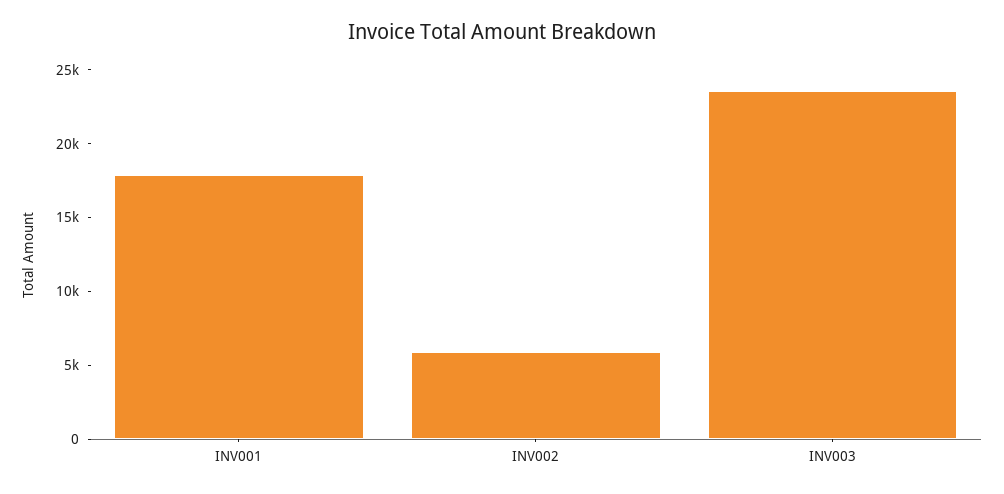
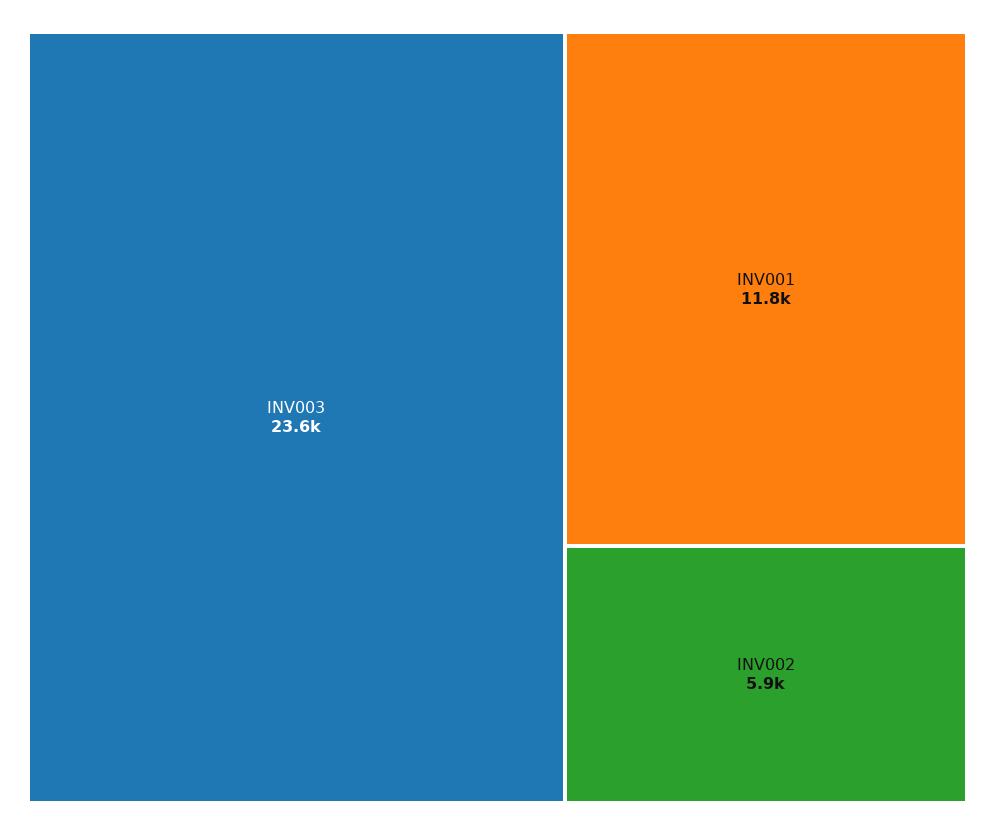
INV001: 18000 -> 11800

